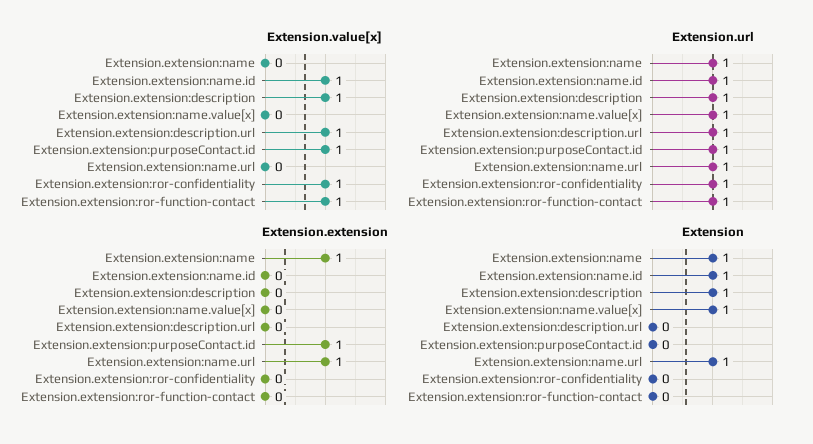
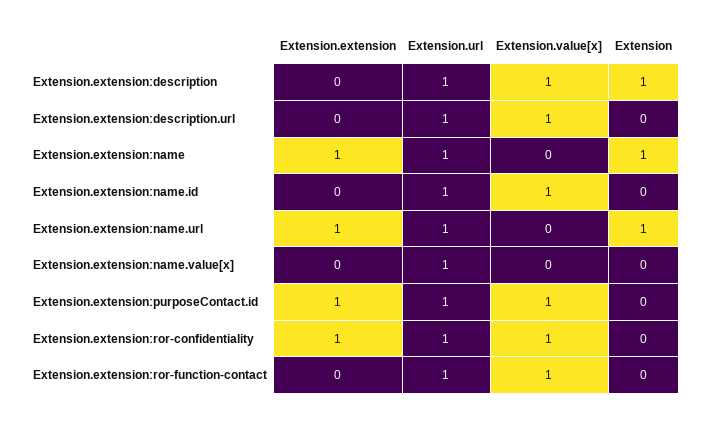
Extension.extension, Extension.extension:ror-confidentiality: 0 -> 1
Extension, Extension.extension:name.id: 1 -> 0
Extension, Extension.extension:name.value[x]: 1 -> 0

